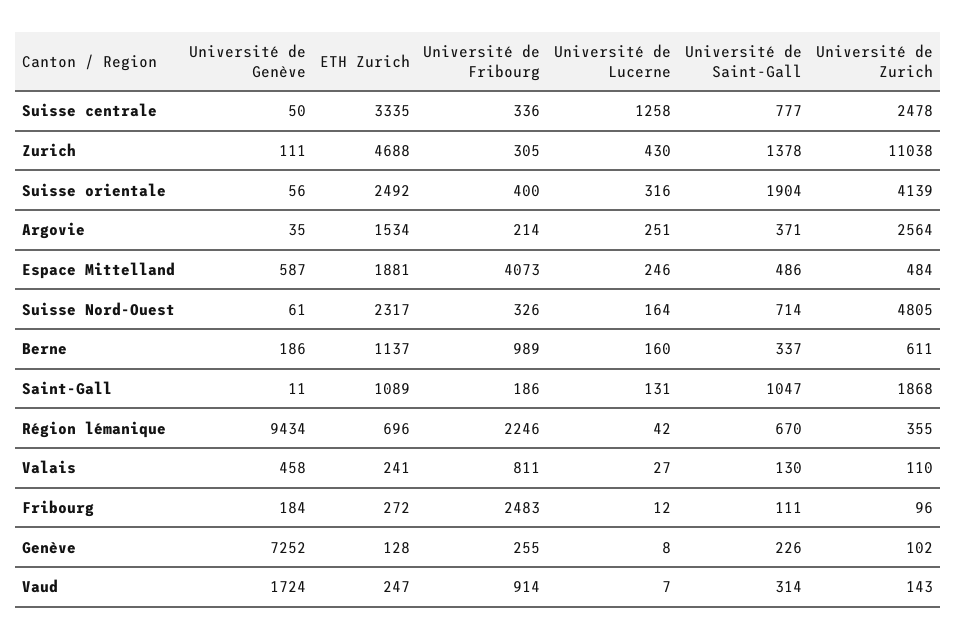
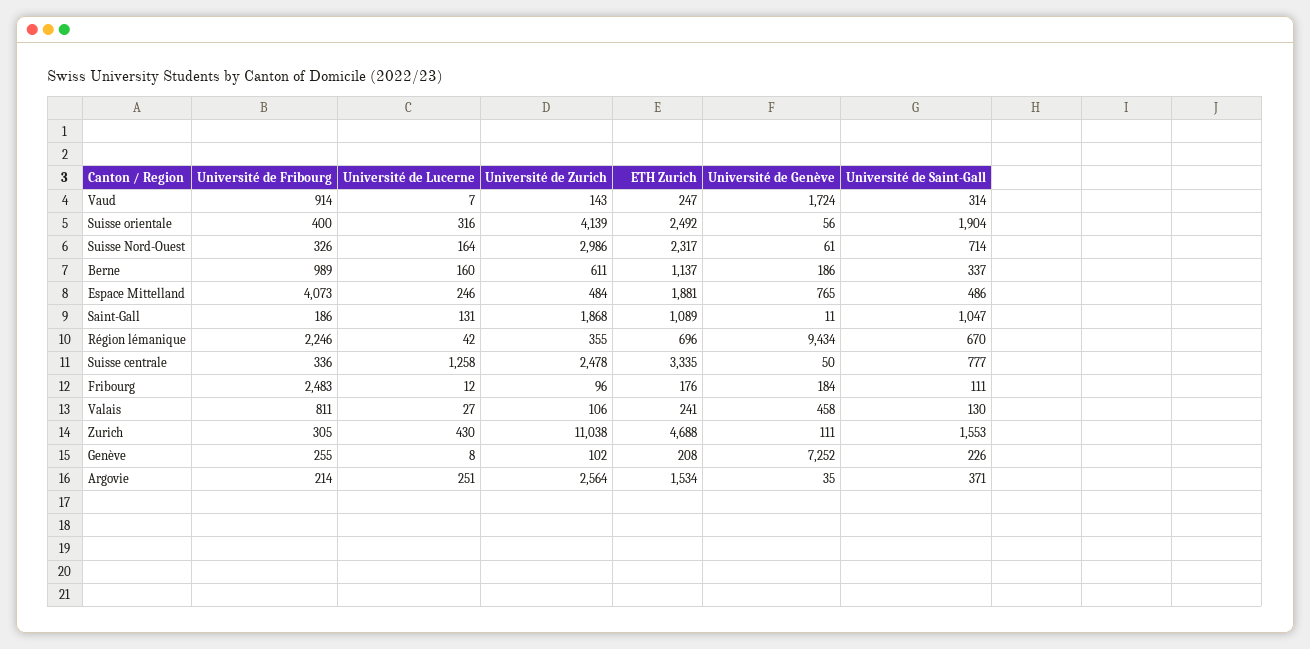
Université de Saint-Gall, Zurich: 1378 -> 1553
Université de Genève, Espace Mittelland: 587 -> 765
Université de Zurich, Suisse Nord-Ouest: 4805 -> 2986
Université de Zurich, Valais: 110 -> 106
ETH Zurich, Fribourg: 272 -> 176
ETH Zurich, Genève: 128 -> 208

